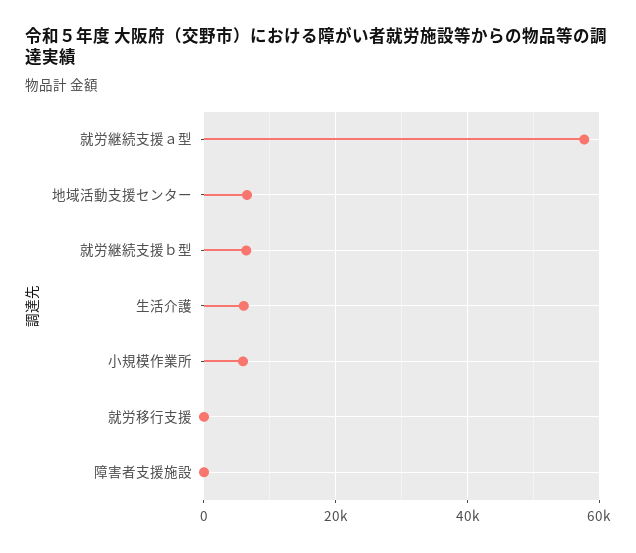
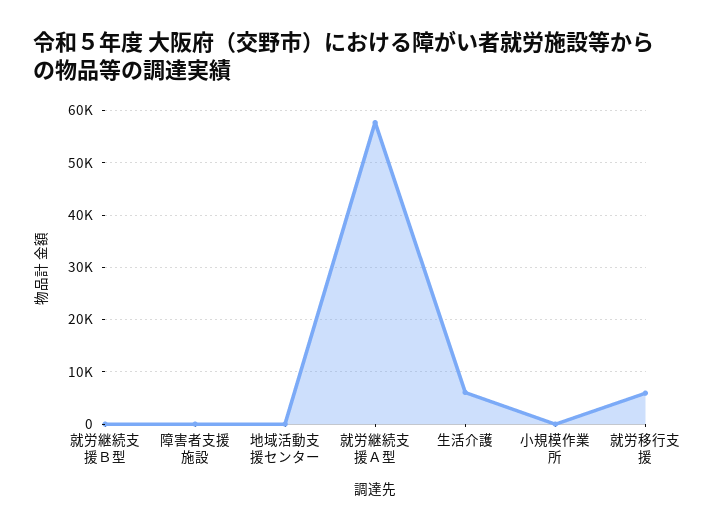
地域活動支援センター: 6000 -> 0
就労継続支援ｂ型: 6000 -> 0
小規模作業所: 6000 -> 0
就労移行支援: 0 -> 6000

